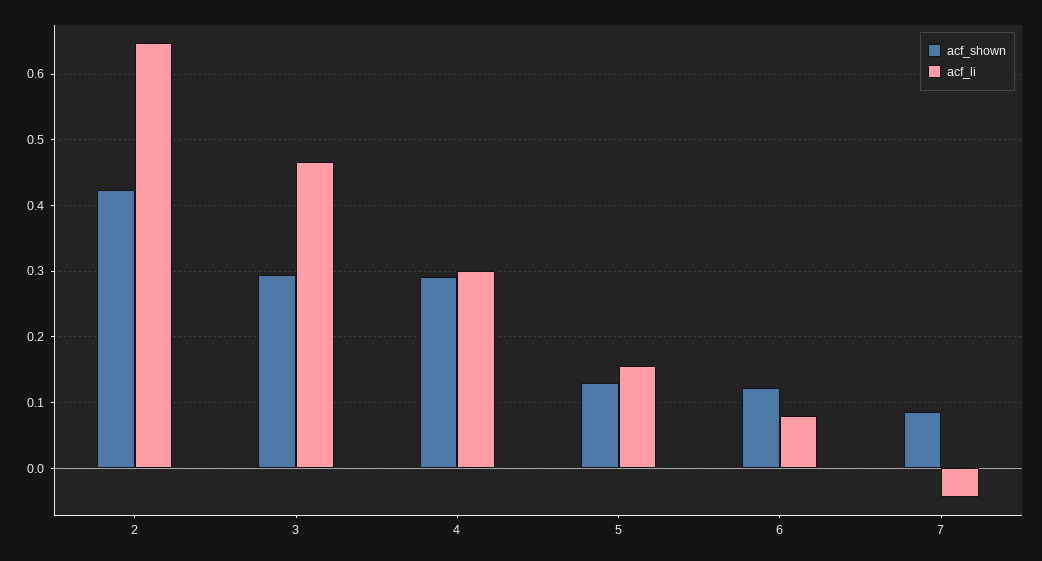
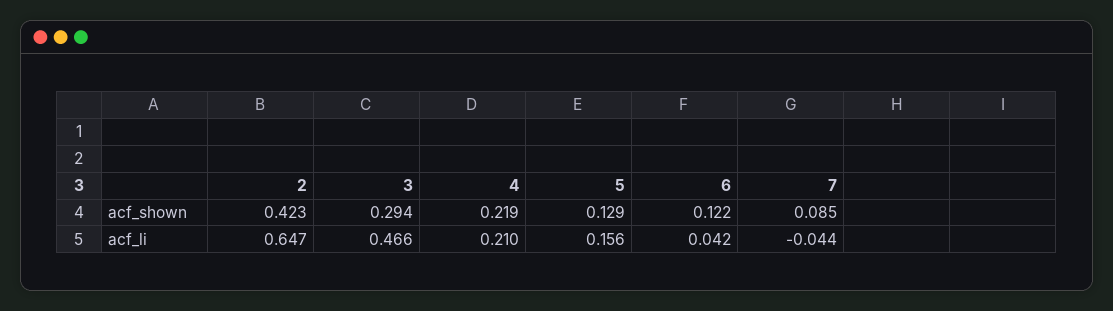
acf_shown, 4: 0.29 -> 0.219
acf_li, 4: 0.3 -> 0.21
acf_li, 6: 0.08 -> 0.042

